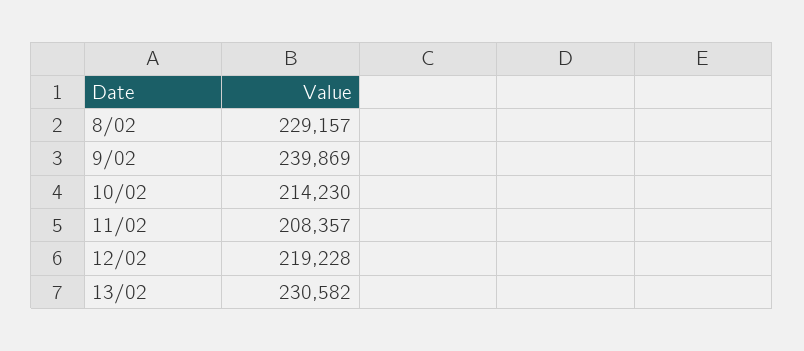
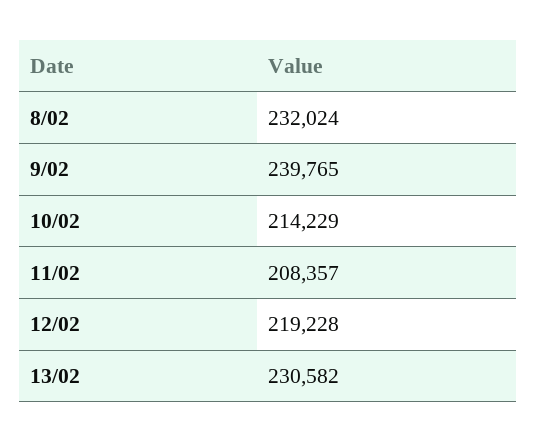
8/02: 229157 -> 232024
9/02: 239869 -> 239765
10/02: 214230 -> 214229

